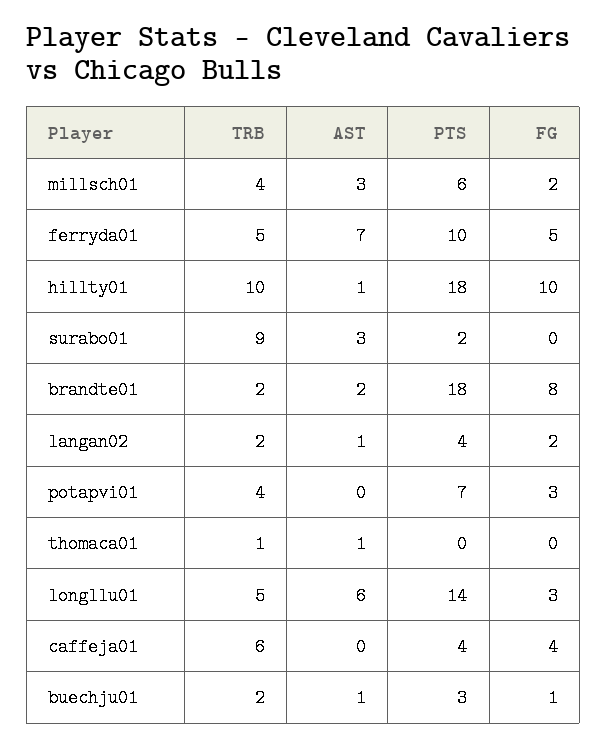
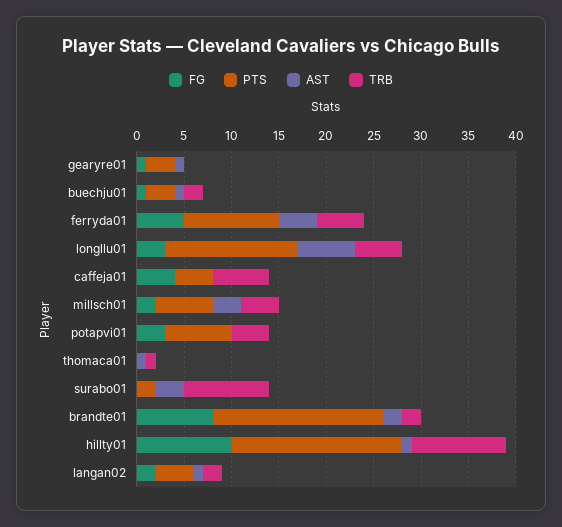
AST, ferryda01: 7 -> 4
FG, gearyre01: none -> 1
PTS, gearyre01: none -> 3
AST, gearyre01: none -> 1
TRB, gearyre01: none -> 0

